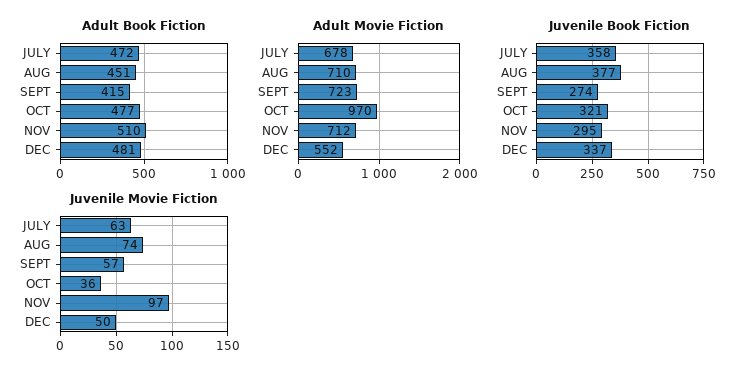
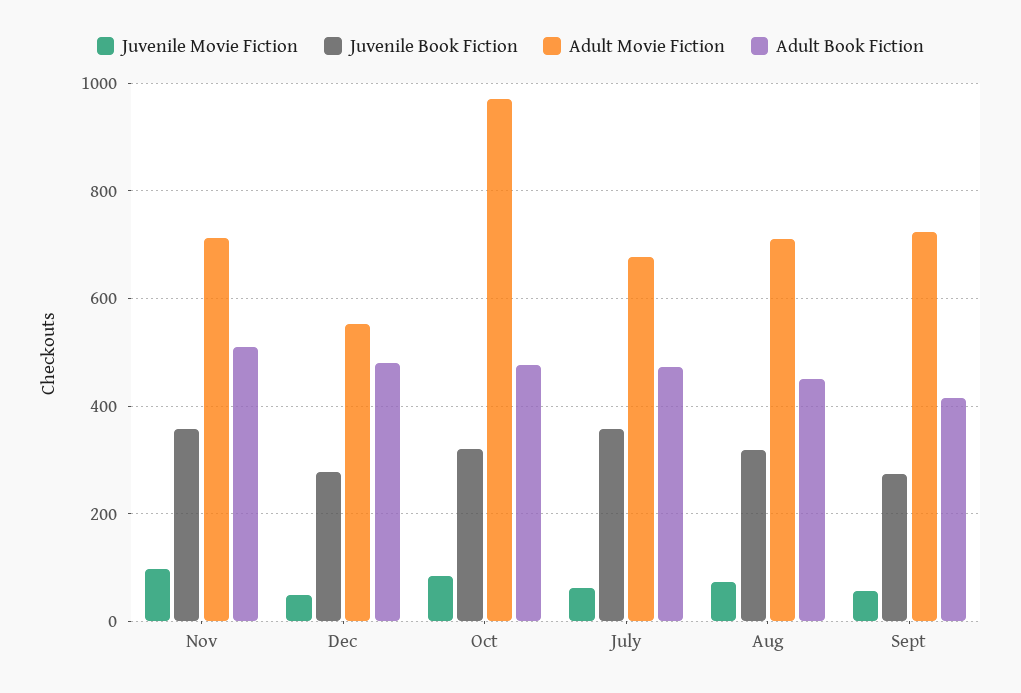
Juvenile Book Fiction, AUG: 377 -> 320
Juvenile Book Fiction, NOV: 295 -> 360
Juvenile Book Fiction, DEC: 337 -> 280
Juvenile Movie Fiction, OCT: 36 -> 80

